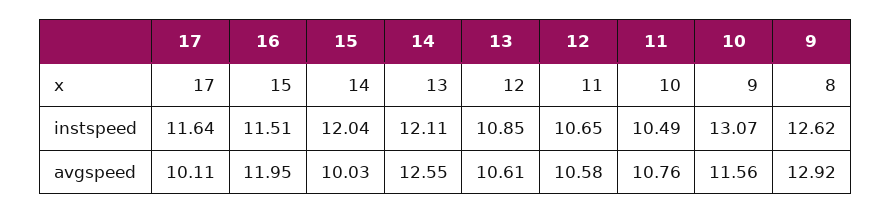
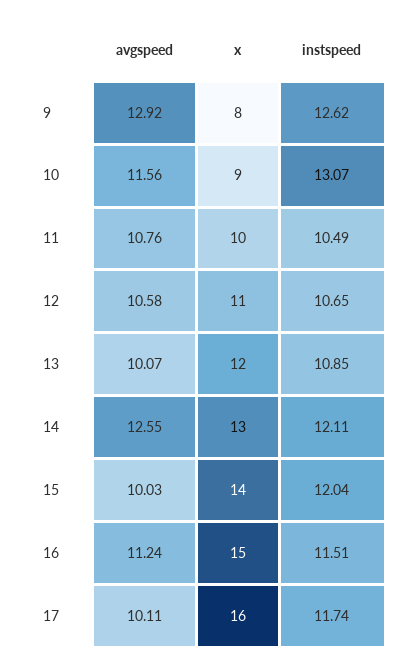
17, x: 17 -> 16
17, instspeed: 11.64 -> 11.74
16, avgspeed: 11.95 -> 11.24
13, avgspeed: 10.61 -> 10.07

